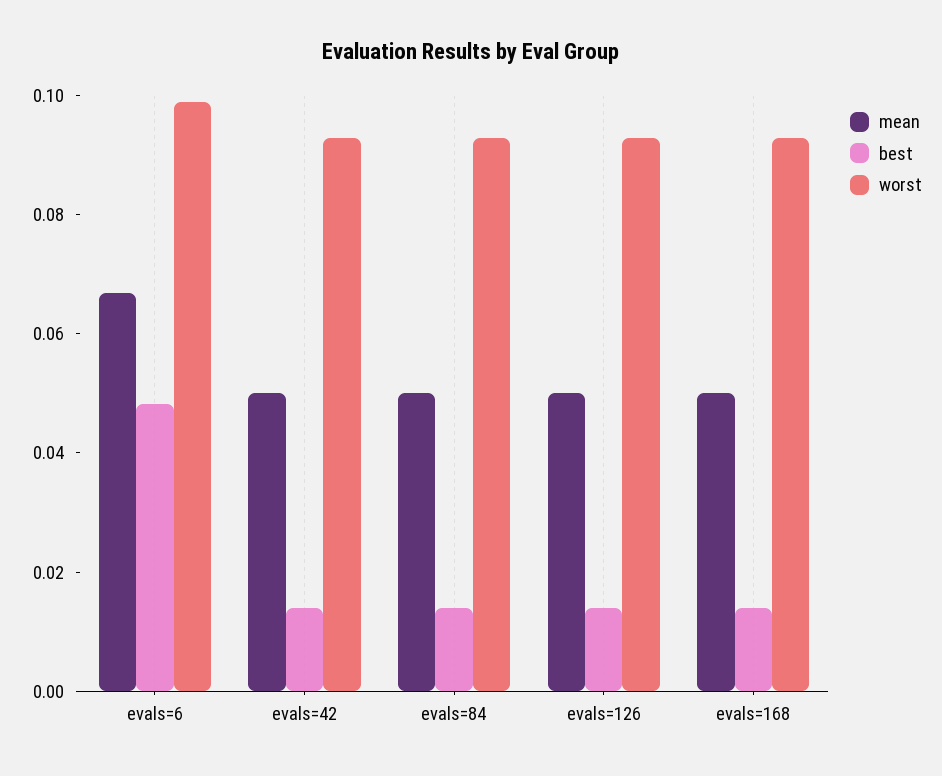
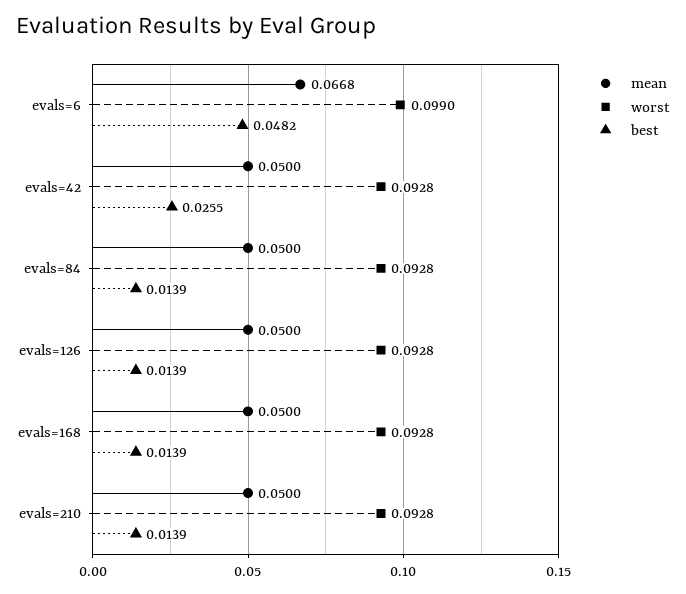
best, evals=42: 0.015 -> 0.0255
mean, evals=210: none -> 0.05
worst, evals=210: none -> 0.0928
best, evals=210: none -> 0.0139

